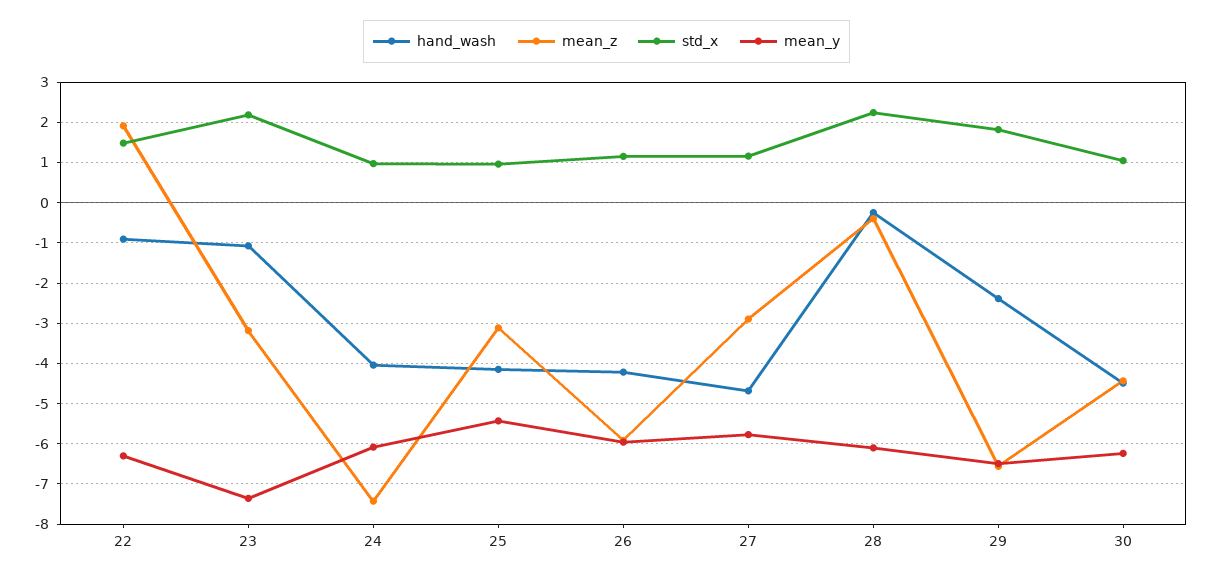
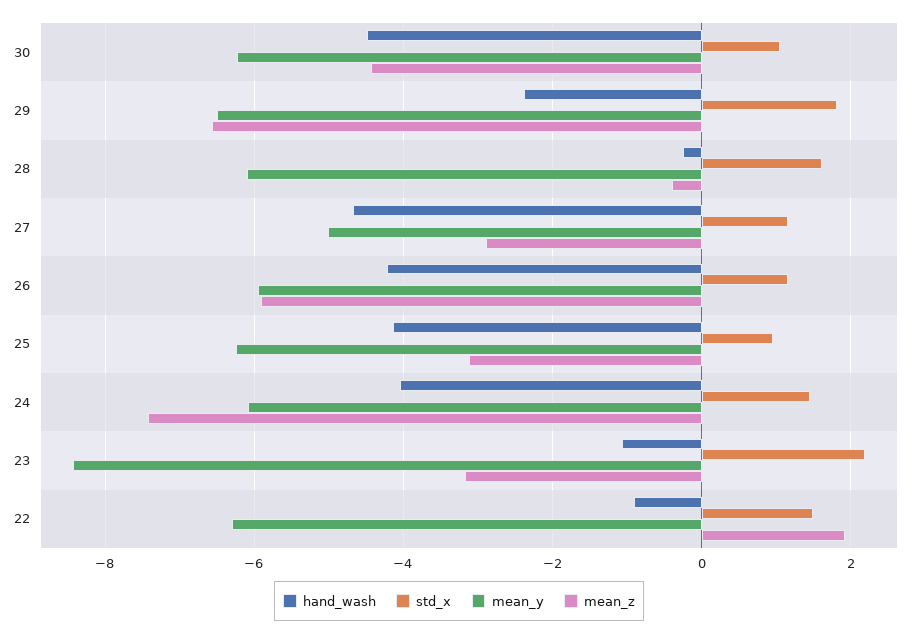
mean_y, 23: -7.4 -> -8.4
std_x, 24: 1 -> 1.4
mean_y, 25: -5.4 -> -6.2
mean_y, 27: -5.8 -> -5
std_x, 28: 2.2 -> 1.6

